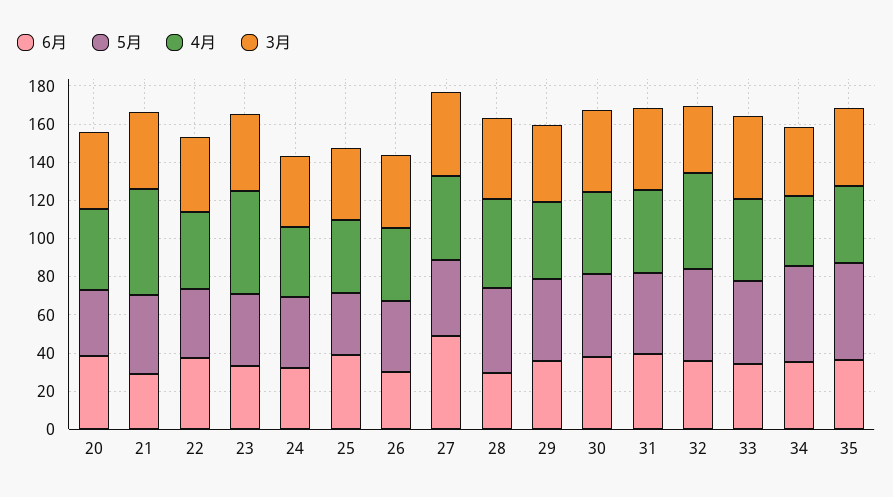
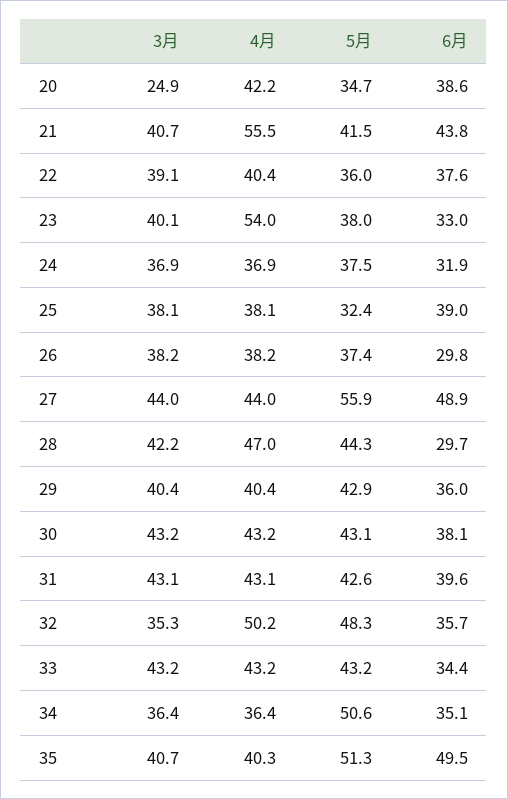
3月, 20: 40 -> 24.9
6月, 21: 30 -> 43.8
5月, 27: 40 -> 55.9
6月, 35: 35 -> 49.5

